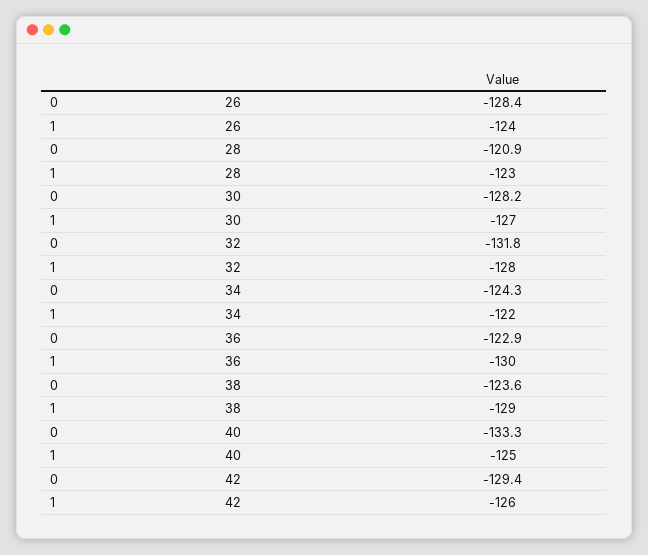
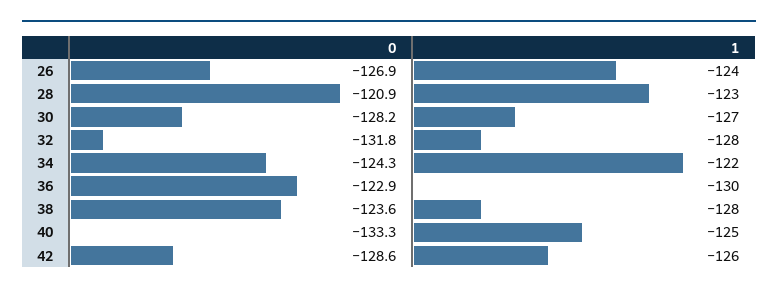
0, 26: -128.4 -> -126.9
1, 38: -129 -> -128
0, 42: -129.4 -> -128.6

